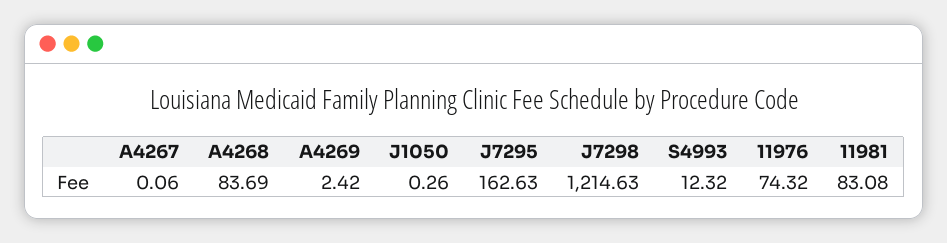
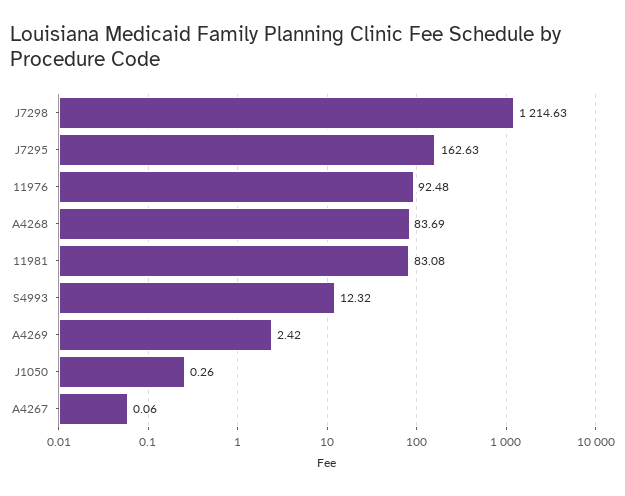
11976: 74.32 -> 92.48

